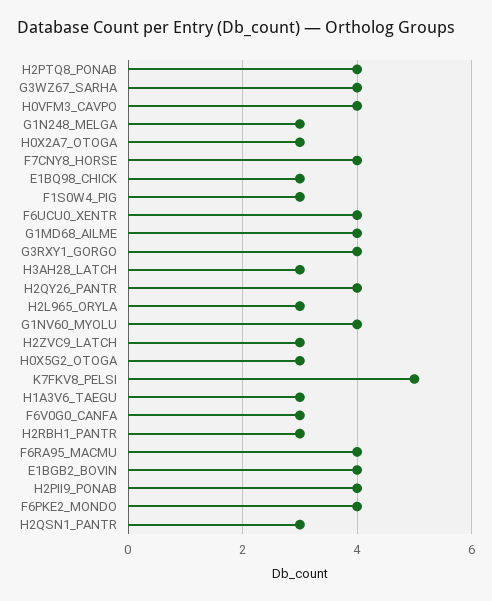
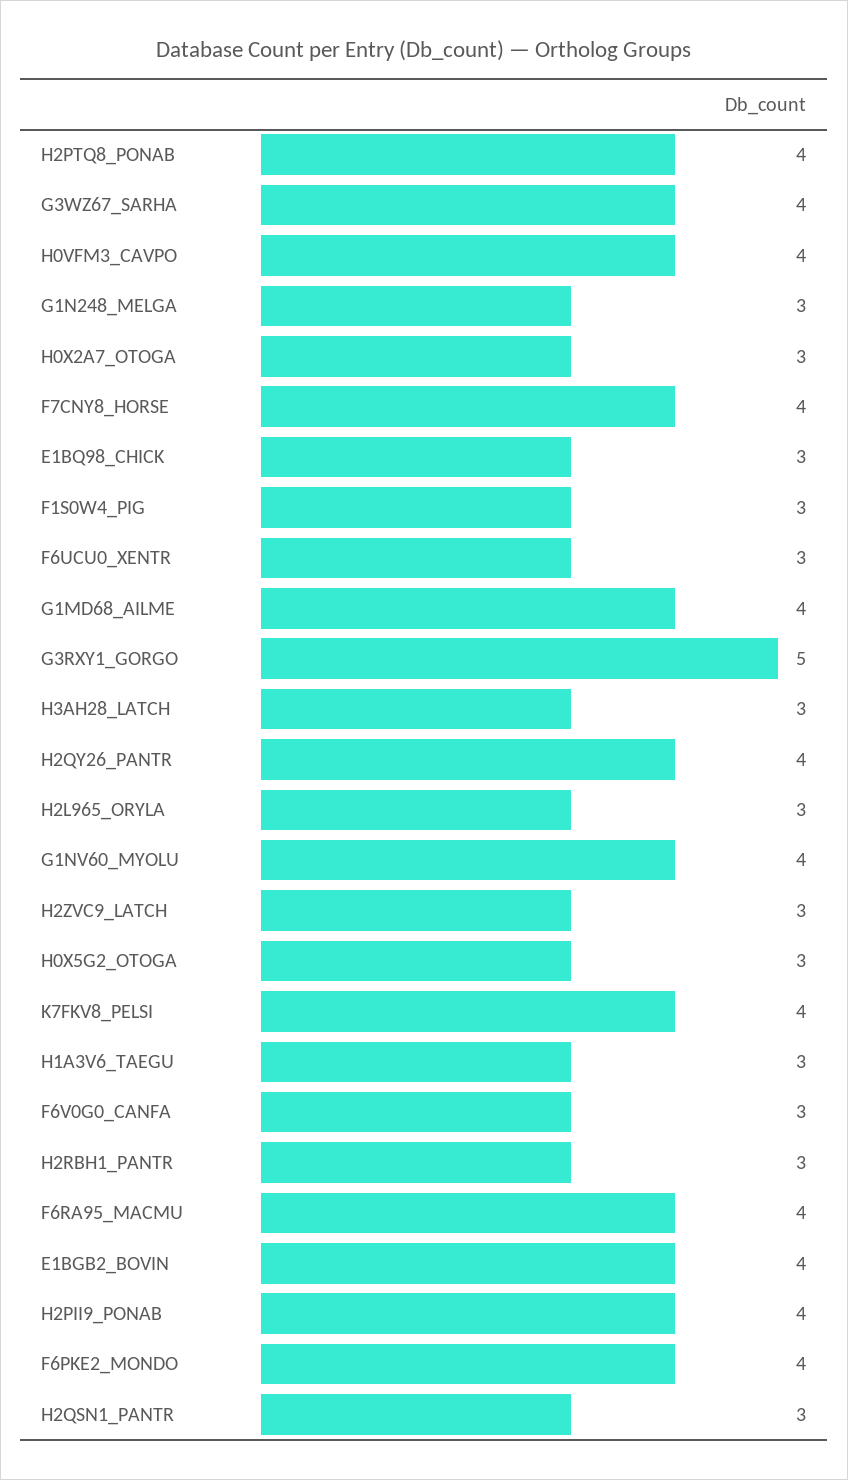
F6UCU0_XENTR: 4 -> 3
G3RXY1_GORGO: 4 -> 5
K7FKV8_PELSI: 5 -> 4

